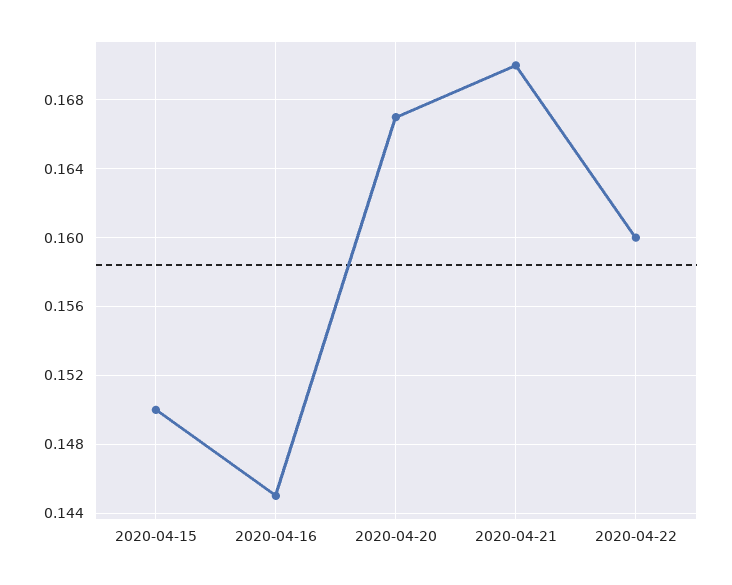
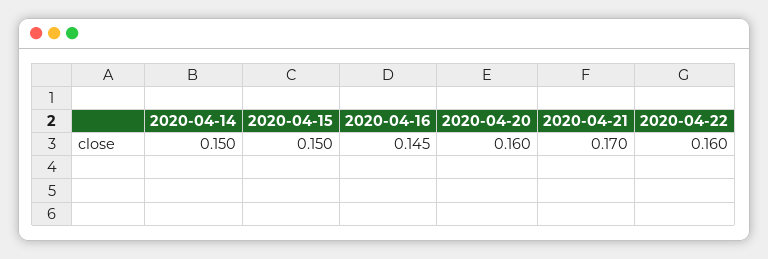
2020-04-20: 0.167 -> 0.16
2020-04-14: none -> 0.15

